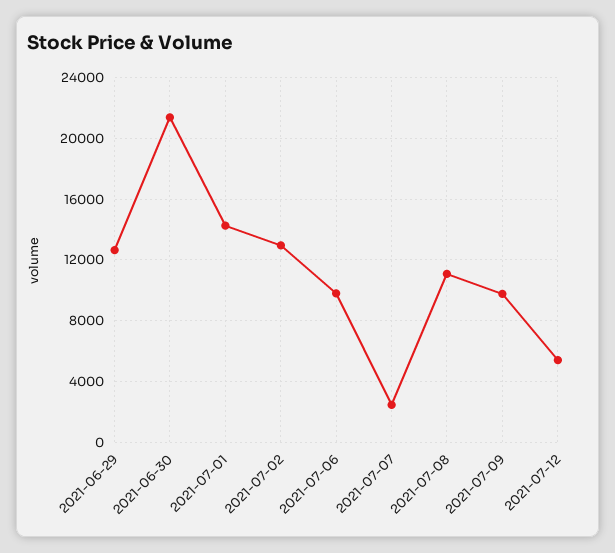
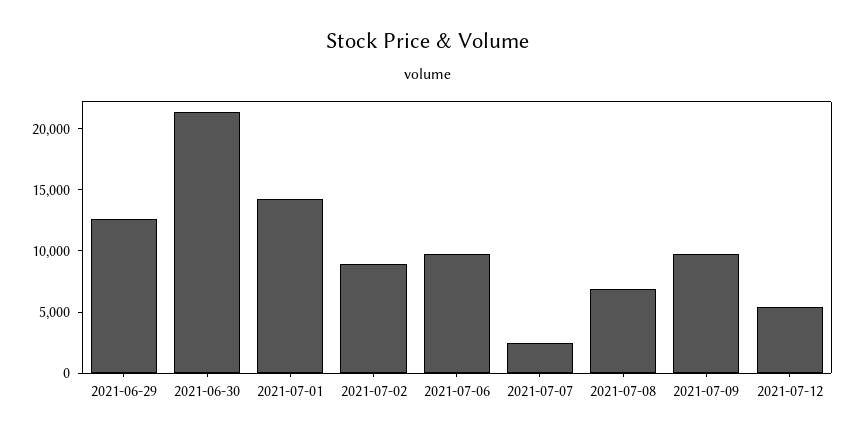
2021-07-02: 13000 -> 9000
2021-07-08: 11000 -> 7000

